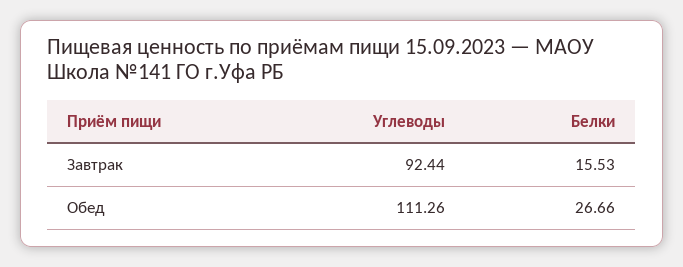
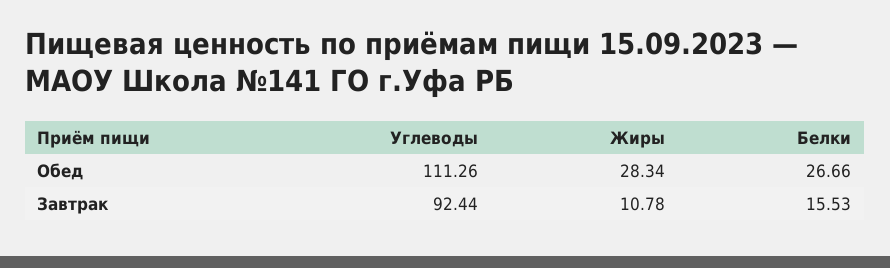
Жиры, Обед: none -> 28.34
Жиры, Завтрак: none -> 10.78

